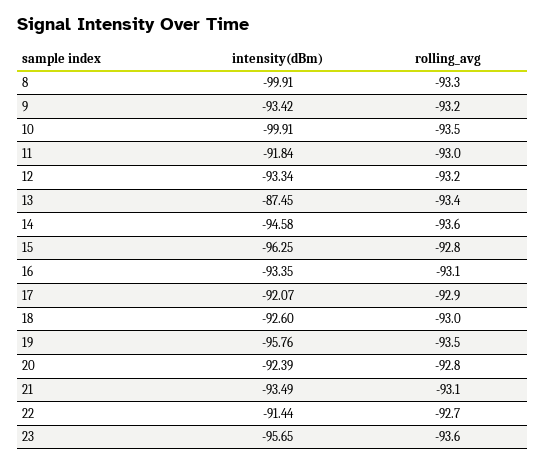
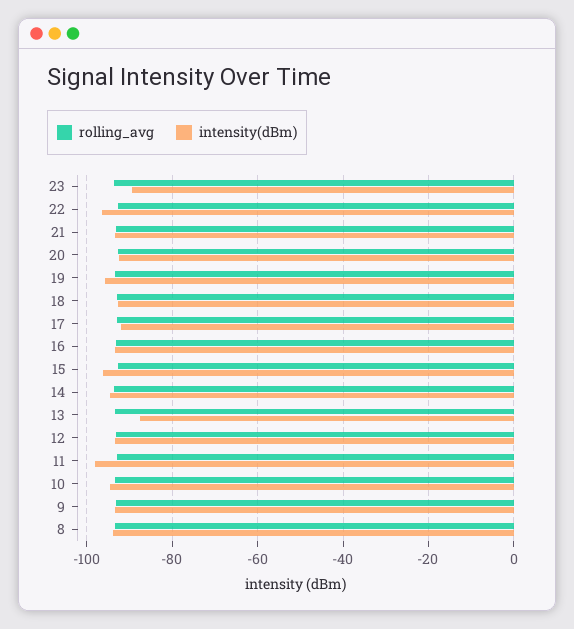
intensity(dBm), 8: -99.91 -> -94
intensity(dBm), 10: -99.91 -> -94
intensity(dBm), 11: -91.84 -> -98
intensity(dBm), 22: -91.44 -> -96
intensity(dBm), 23: -95.65 -> -90

